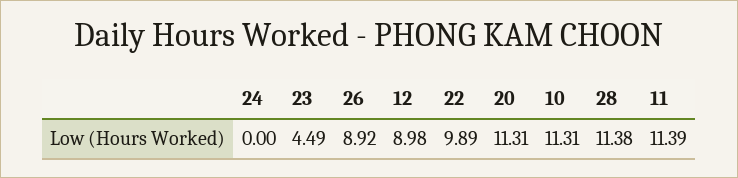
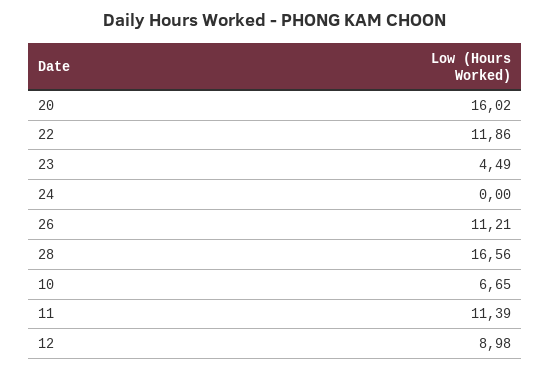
26: 8.92 -> 11.21
22: 9.89 -> 11.86
20: 11.31 -> 16.02
10: 11.31 -> 6.65
28: 11.38 -> 16.56

